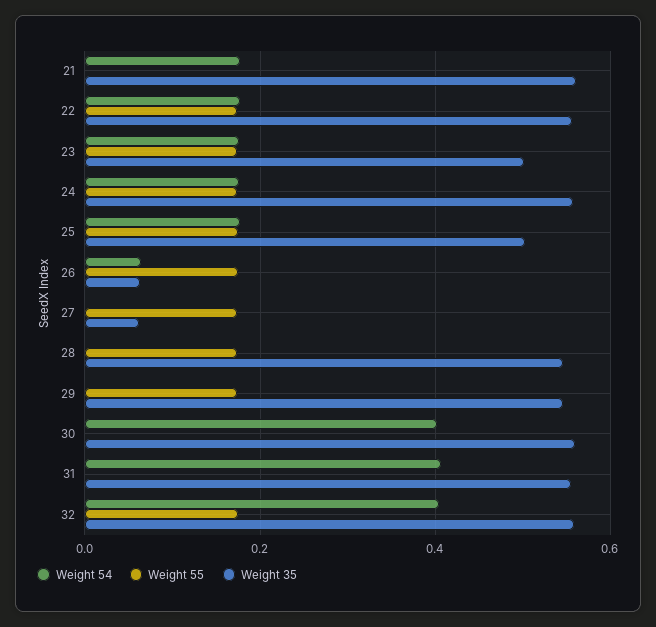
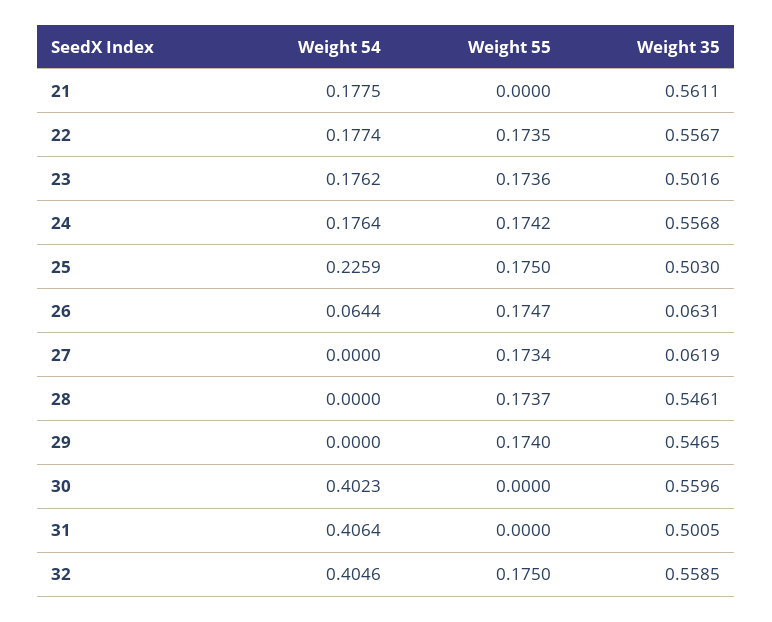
Weight 54, 25: 0.18 -> 0.2259
Weight 35, 31: 0.56 -> 0.5005

